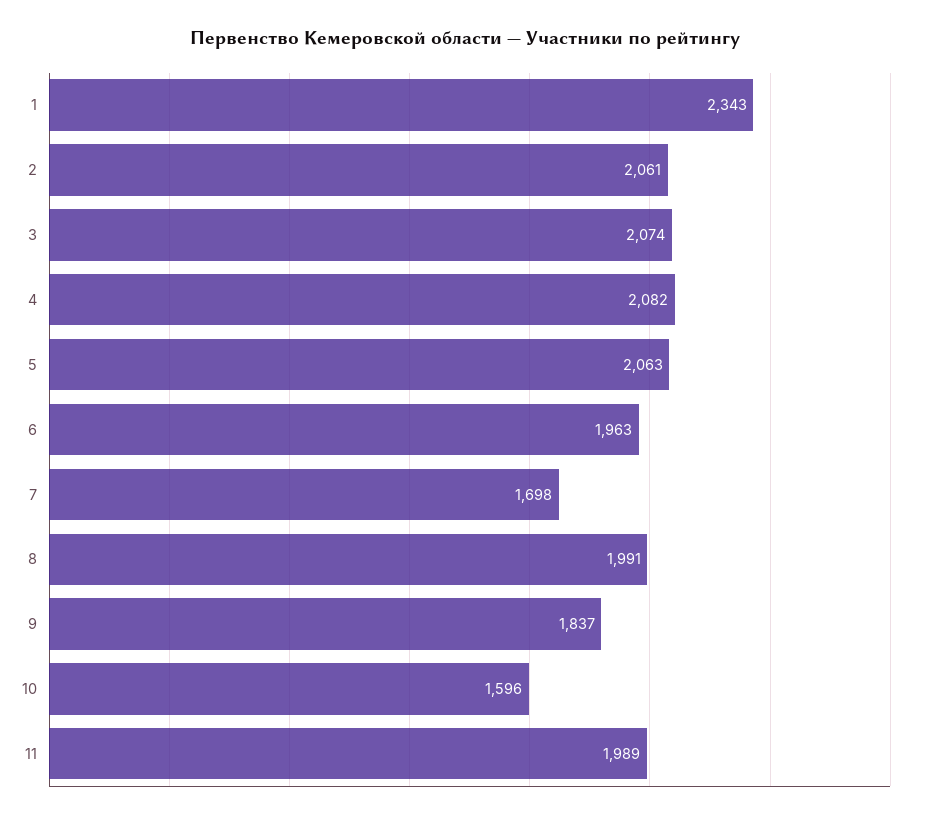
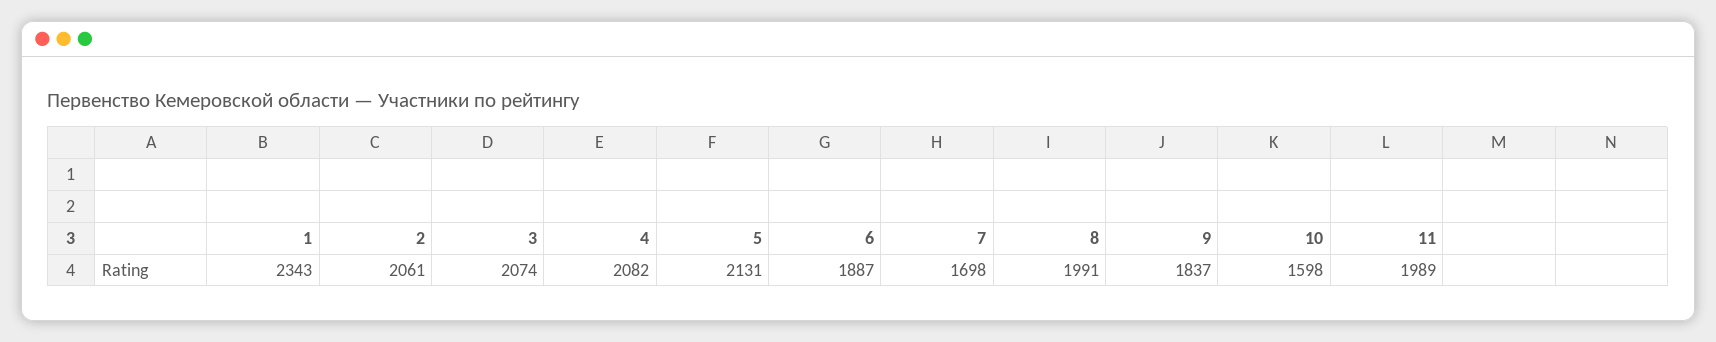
5: 2063 -> 2131
6: 1963 -> 1887
10: 1596 -> 1598

